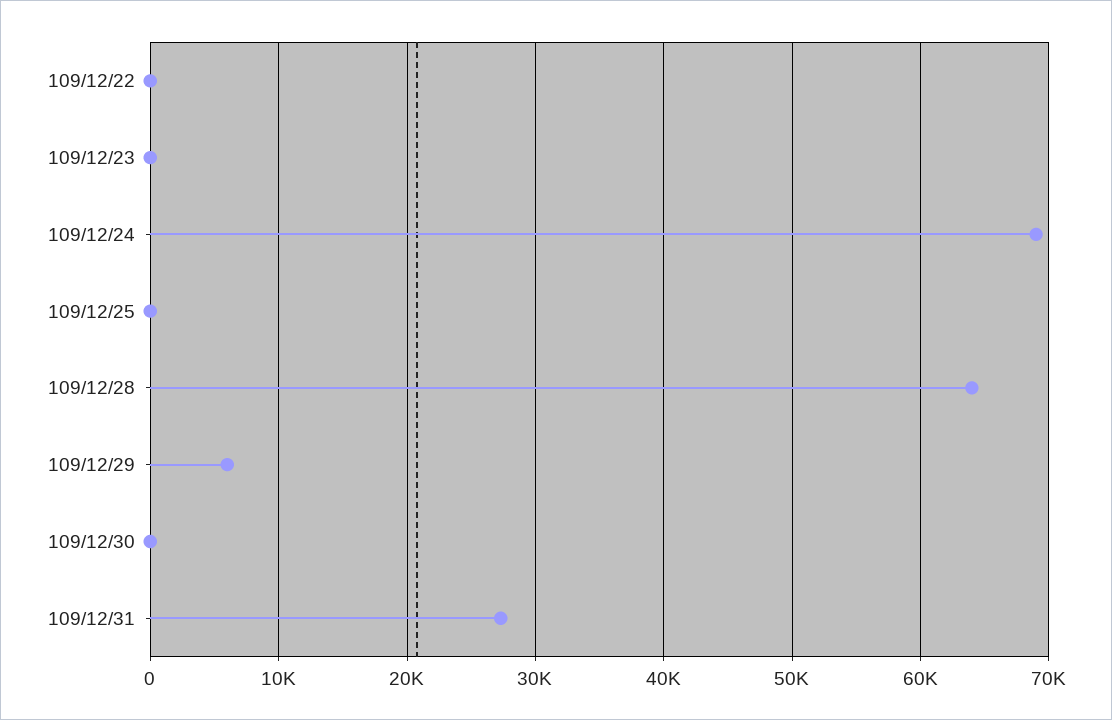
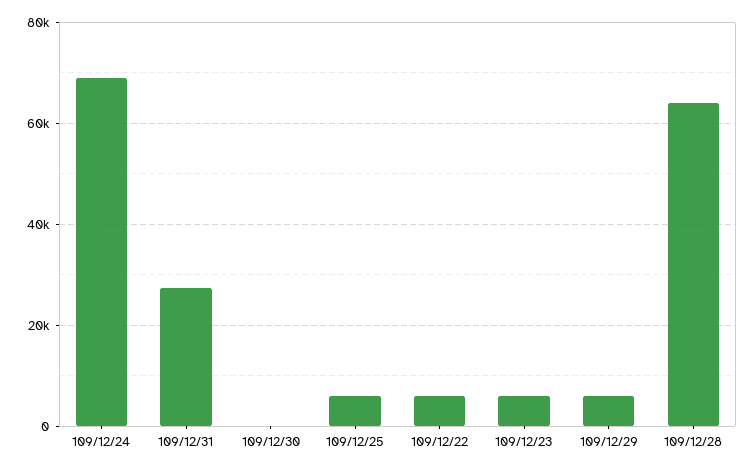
109/12/22: 0 -> 6000
109/12/23: 0 -> 6000
109/12/25: 0 -> 6000

